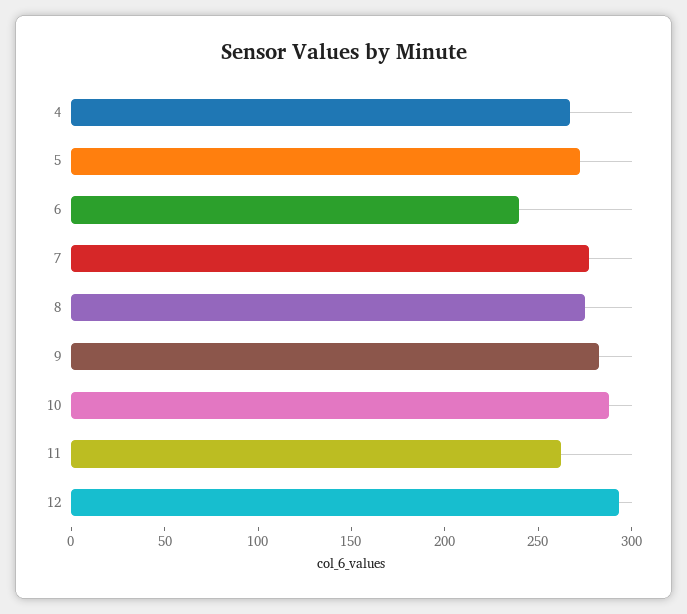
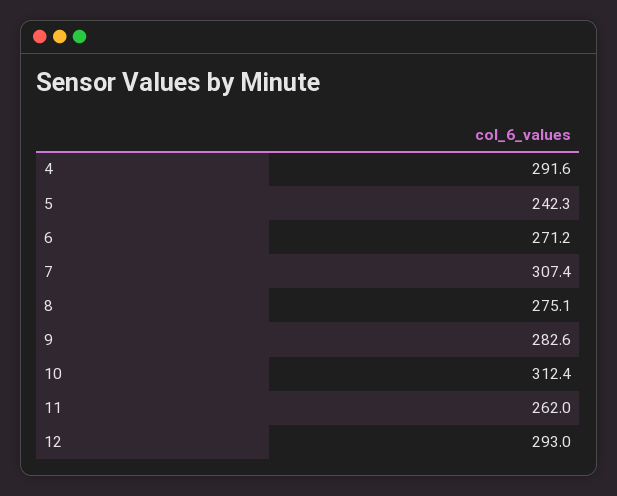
4: 270 -> 291.6
5: 270 -> 242.3
6: 240 -> 271.2
7: 280 -> 307.4
10: 290 -> 312.4

